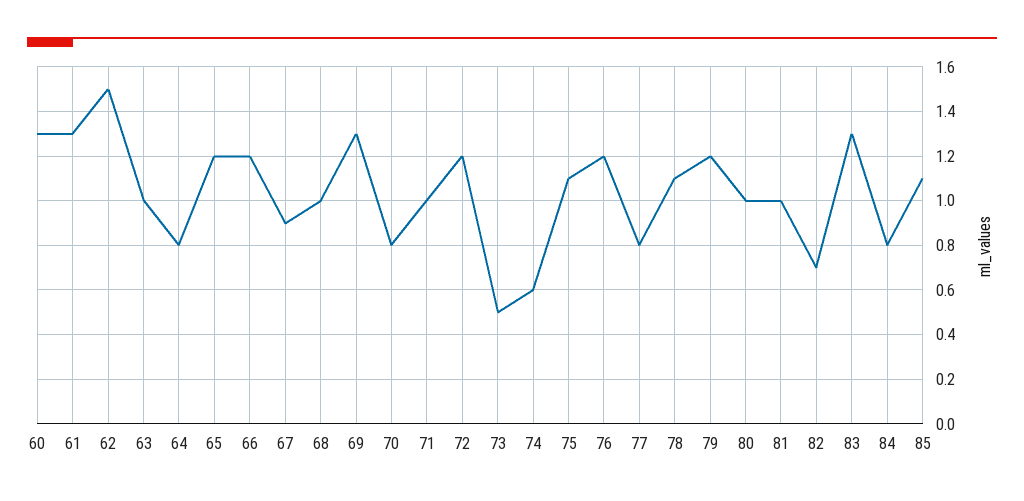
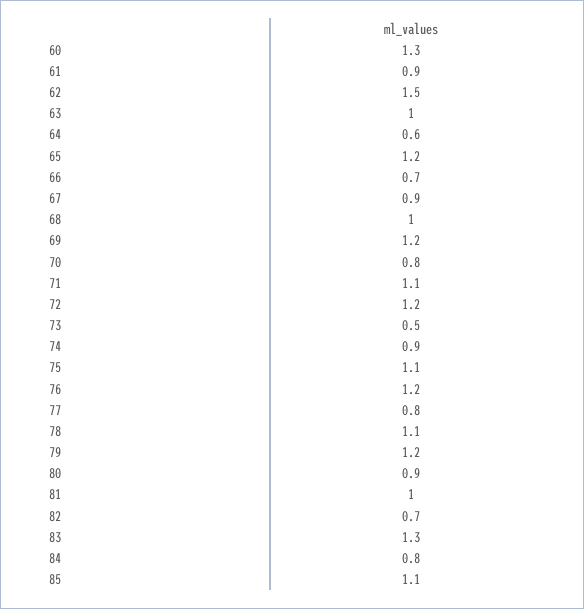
61: 1.3 -> 0.9
64: 0.8 -> 0.6
66: 1.2 -> 0.7
69: 1.3 -> 1.2
71: 1 -> 1.1
74: 0.6 -> 0.9
80: 1 -> 0.9

